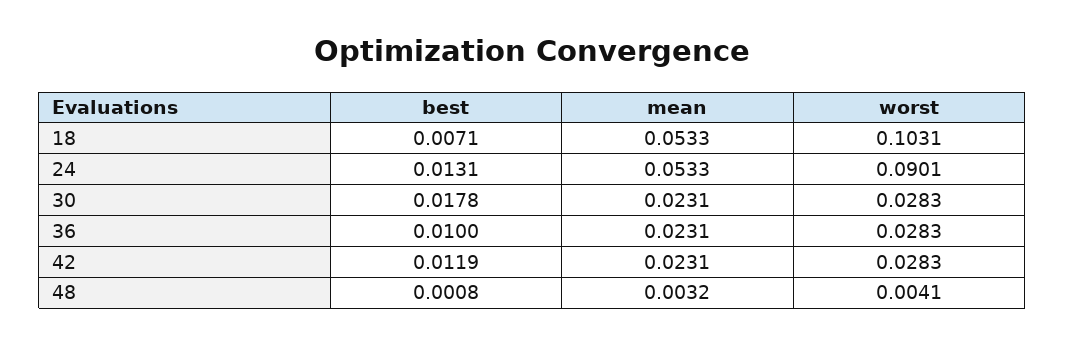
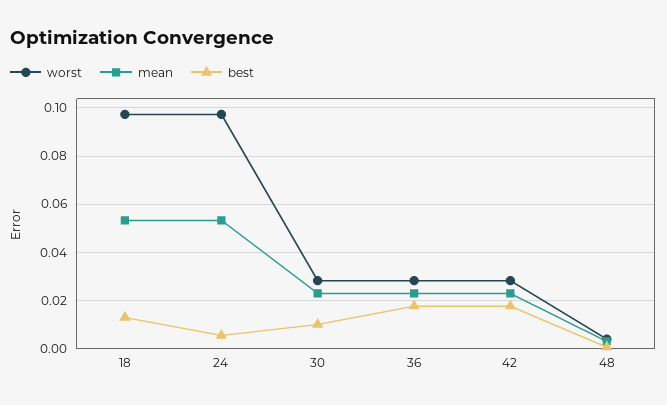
best, 18: 0.0071 -> 0.0125
worst, 18: 0.1031 -> 0.0975
best, 24: 0.0131 -> 0.005
worst, 24: 0.0901 -> 0.0975
best, 30: 0.0178 -> 0.01
best, 36: 0.01 -> 0.0175
best, 42: 0.0119 -> 0.0175

